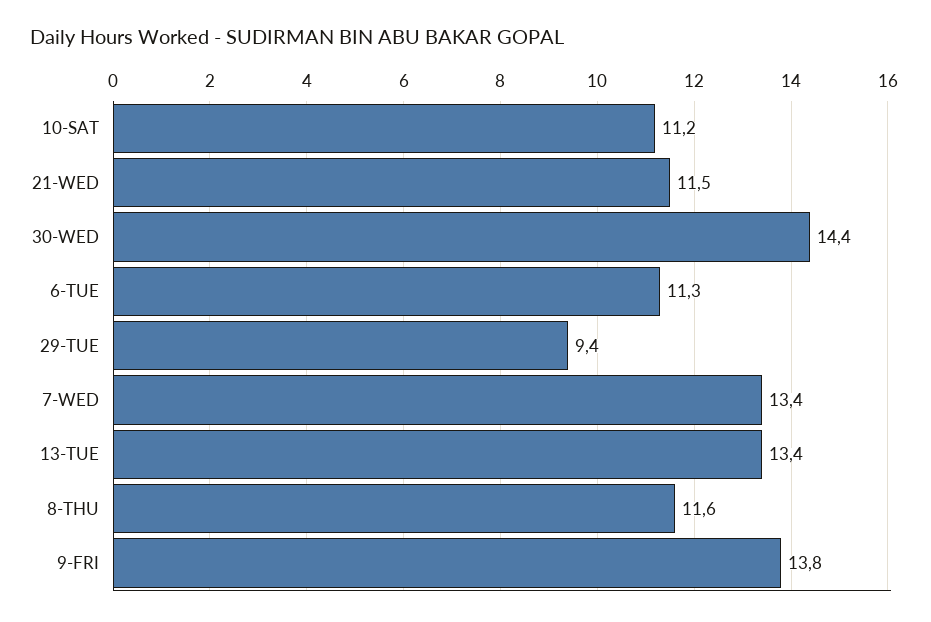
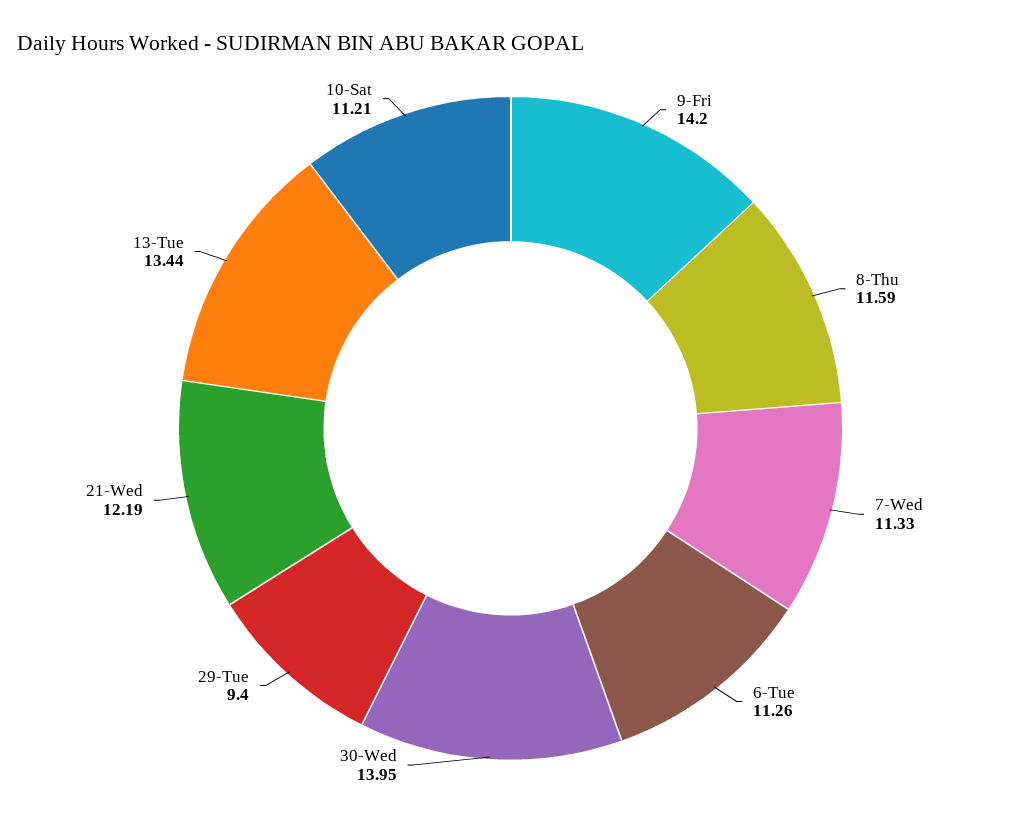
21-WED: 11.5 -> 12.19
30-WED: 14.4 -> 13.95
7-WED: 13.4 -> 11.33
9-FRI: 13.8 -> 14.2

